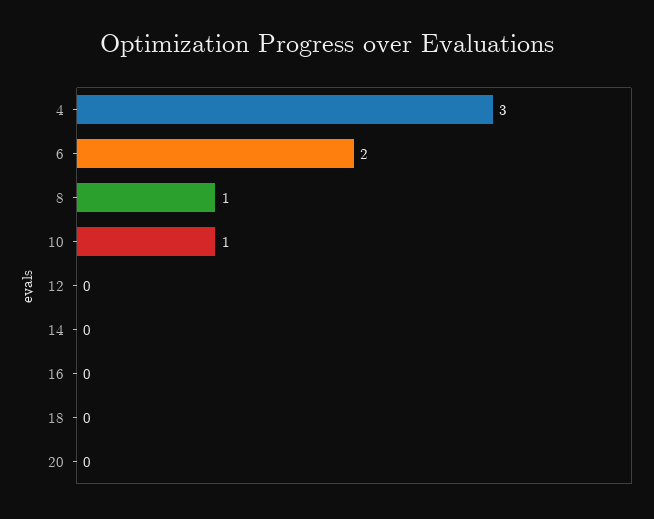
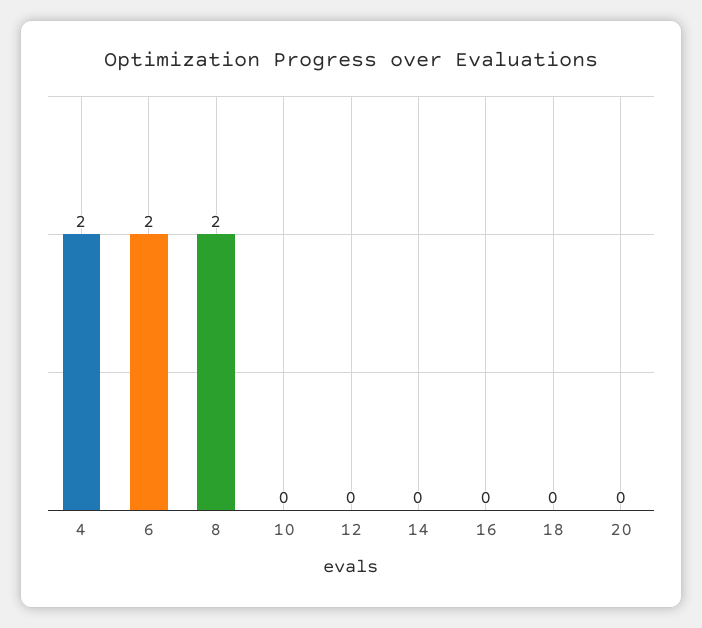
4: 3 -> 2
8: 1 -> 2
10: 1 -> 0

